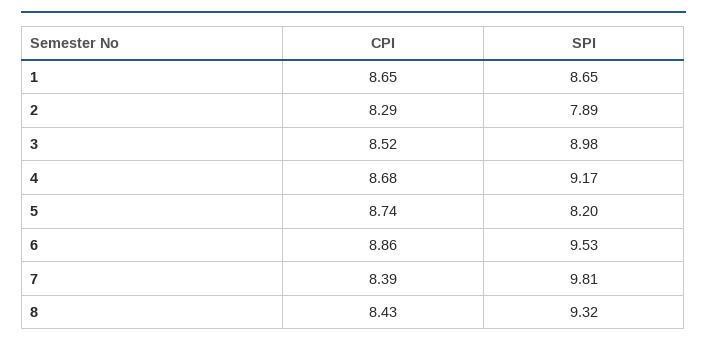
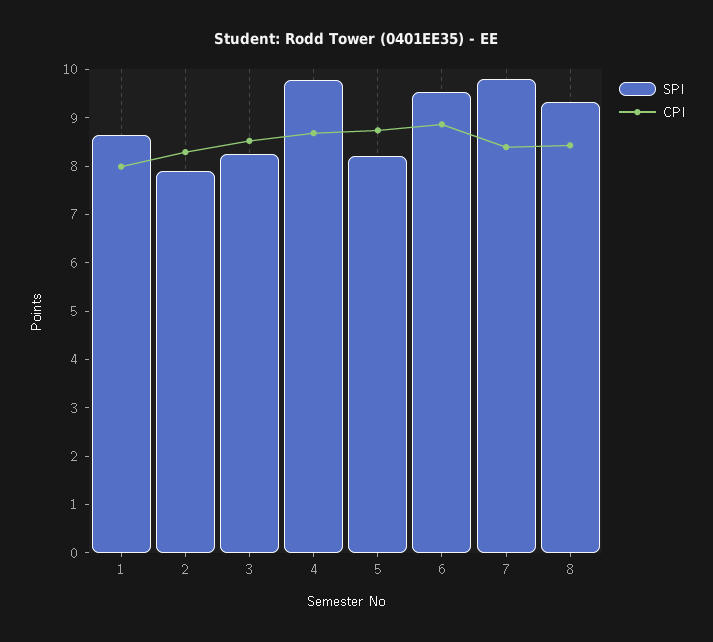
CPI, 1: 8.65 -> 8
SPI, 3: 8.98 -> 8.2
SPI, 4: 9.17 -> 9.8

